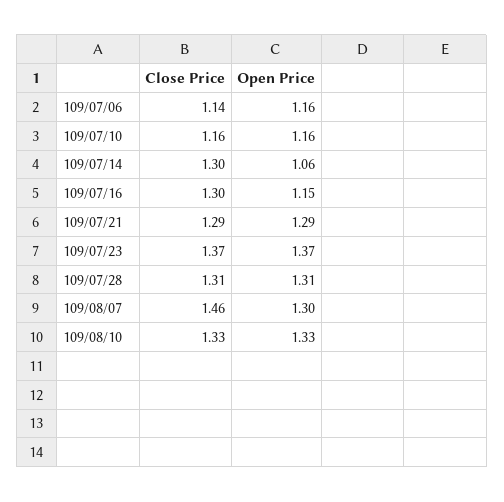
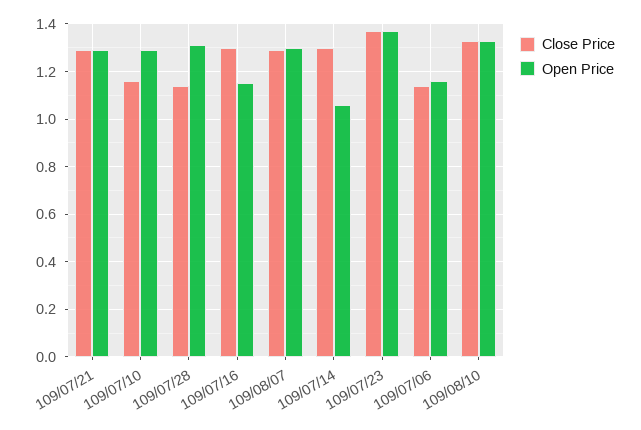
Open Price, 109/07/10: 1.16 -> 1.3
Close Price, 109/07/28: 1.31 -> 1.15
Close Price, 109/08/07: 1.46 -> 1.3

